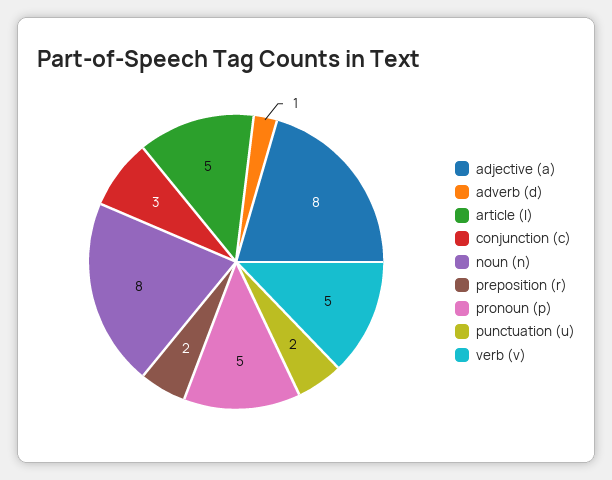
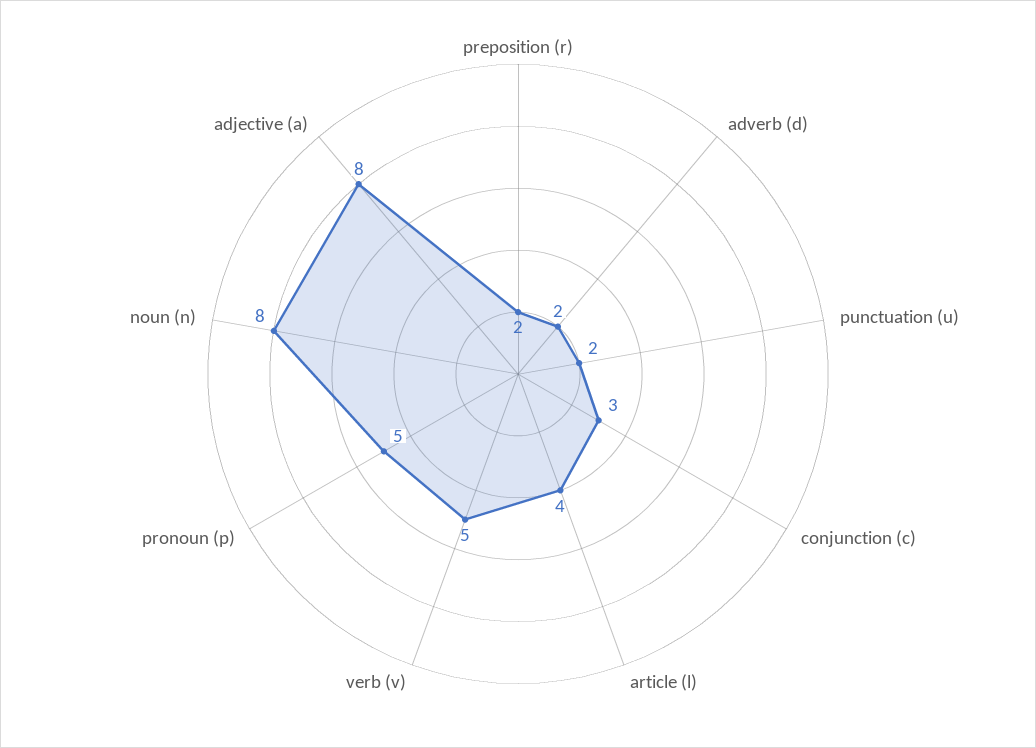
adverb (d): 1 -> 2
article (l): 5 -> 4

